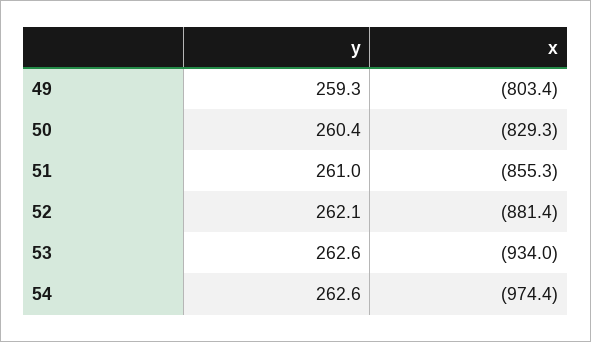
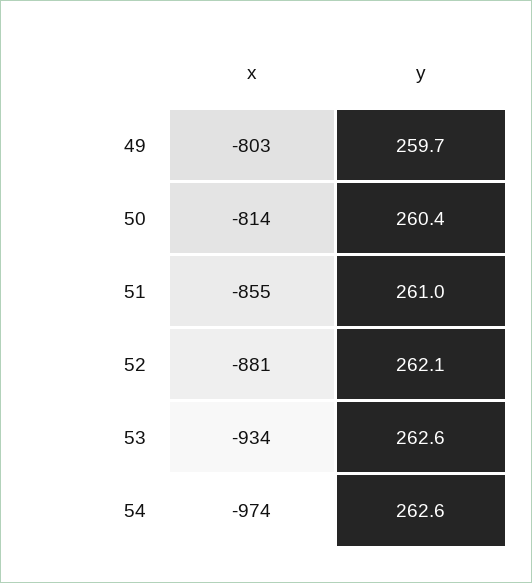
y, 49: 259.3 -> 259.7
x, 50: -829.3 -> -814

